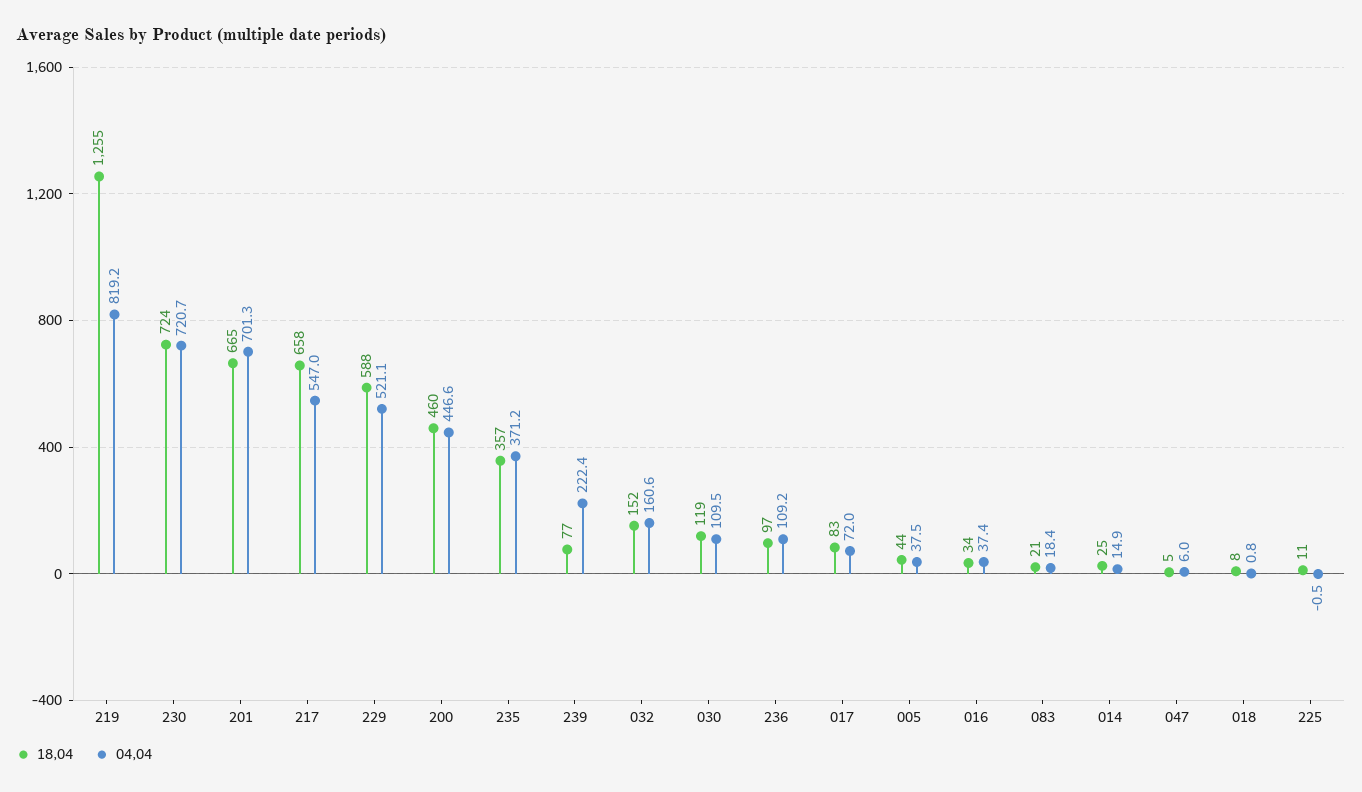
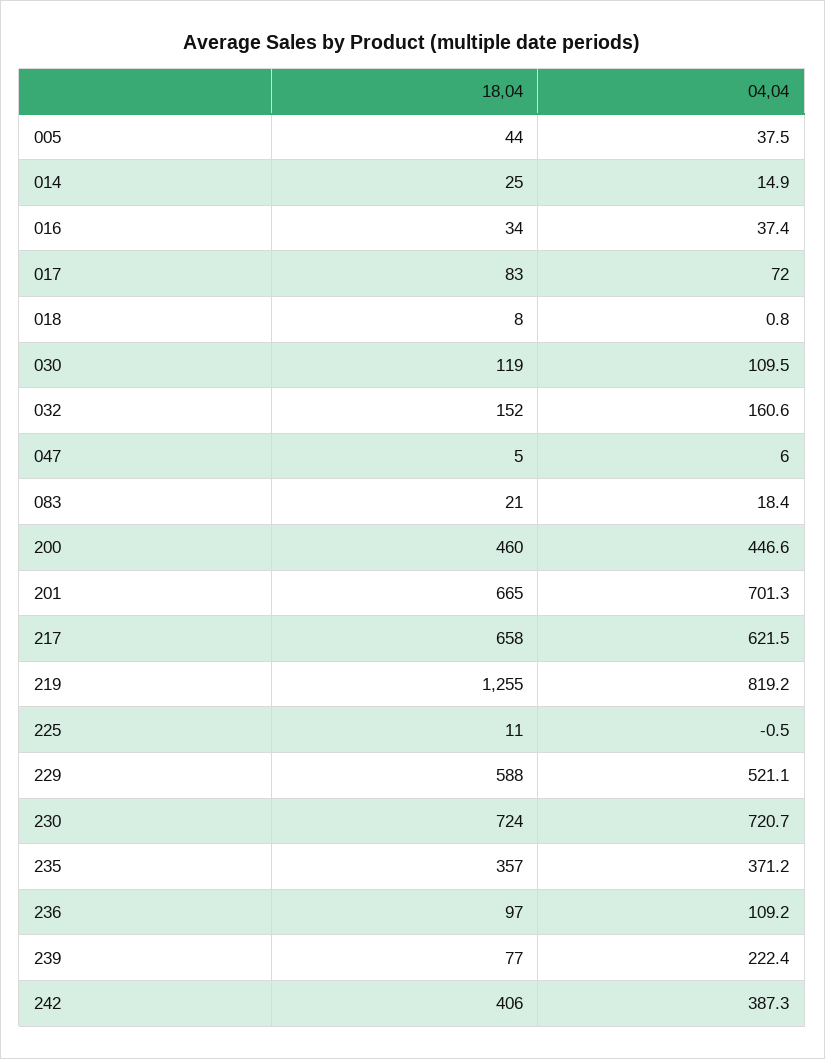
04,04, 217: 547 -> 621.5
18,04, 242: none -> 406
04,04, 242: none -> 387.3

